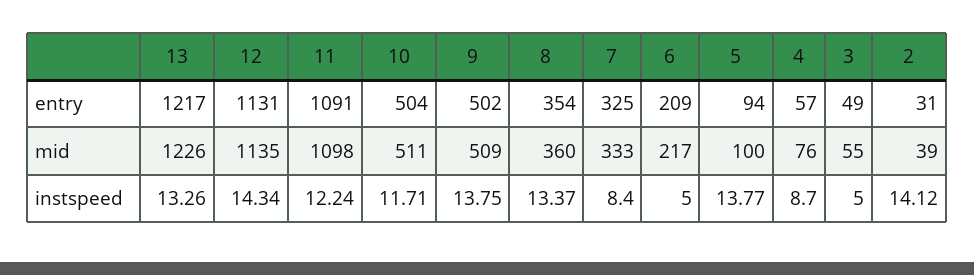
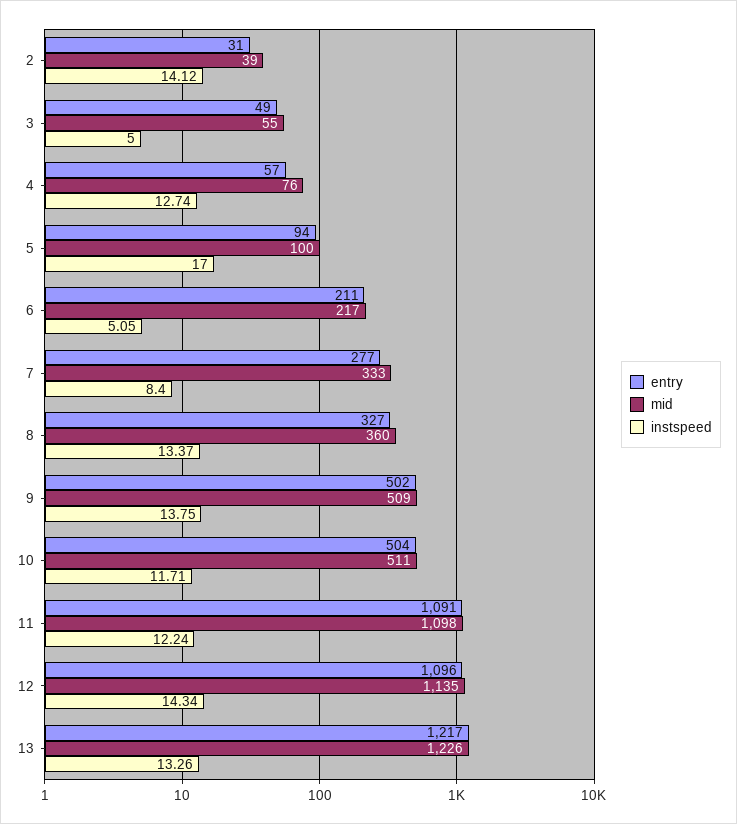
entry, 12: 1131 -> 1096
entry, 8: 354 -> 327
entry, 7: 325 -> 277
entry, 6: 209 -> 211
instspeed, 6: 5 -> 5.05
instspeed, 5: 13.77 -> 17
instspeed, 4: 8.7 -> 12.74

